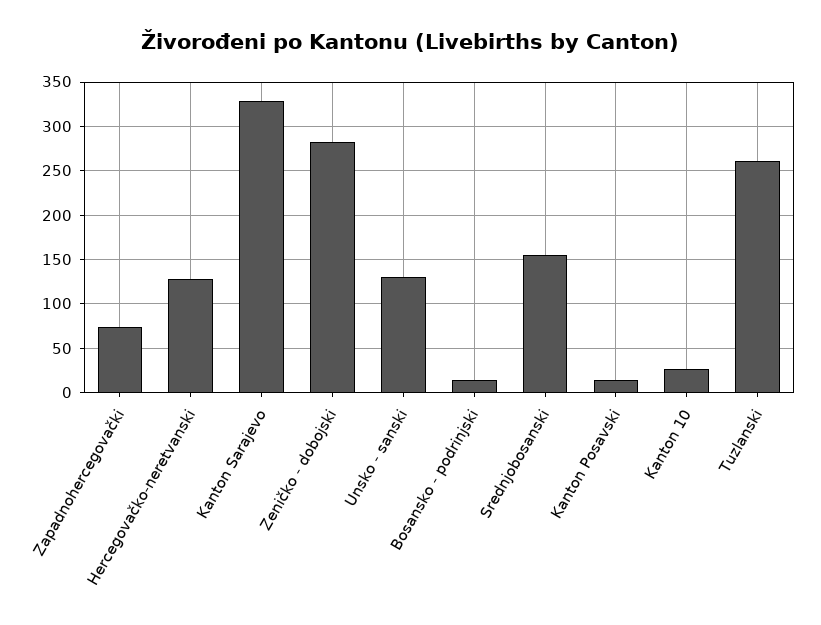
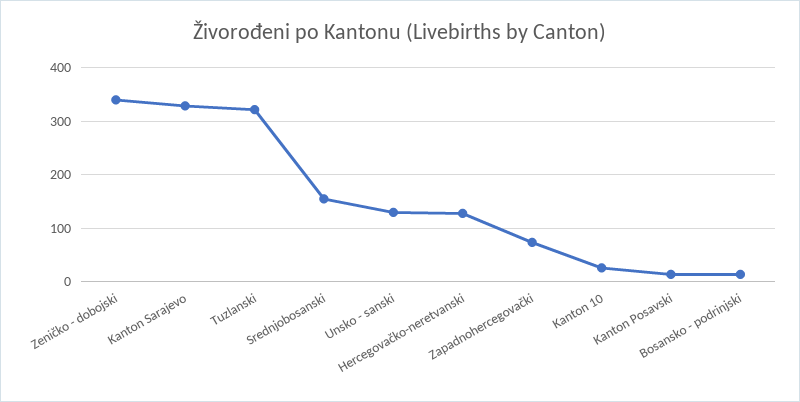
Zeničko - dobojski: 280 -> 340
Tuzlanski: 260 -> 320

